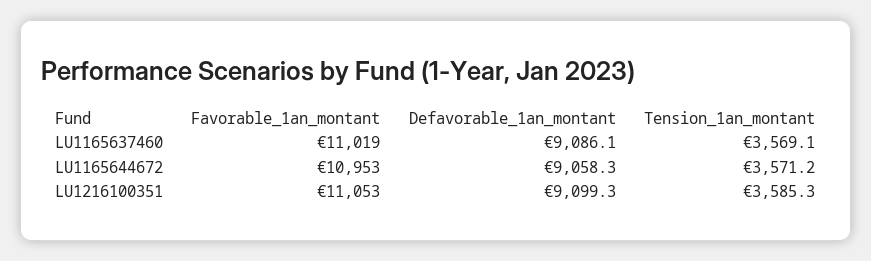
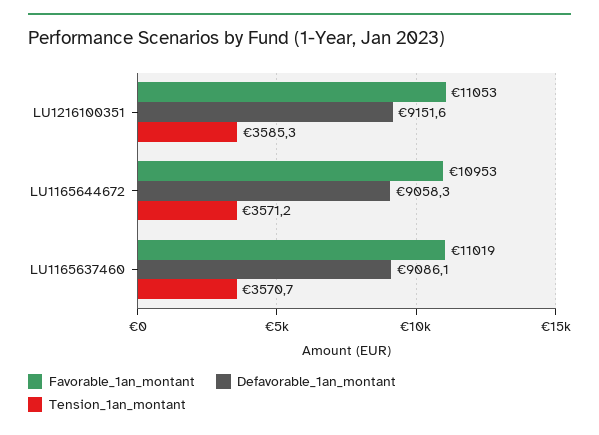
Tension_1an_montant, LU1165637460: 3569.1 -> 3570.7
Defavorable_1an_montant, LU1216100351: 9099.3 -> 9151.6

